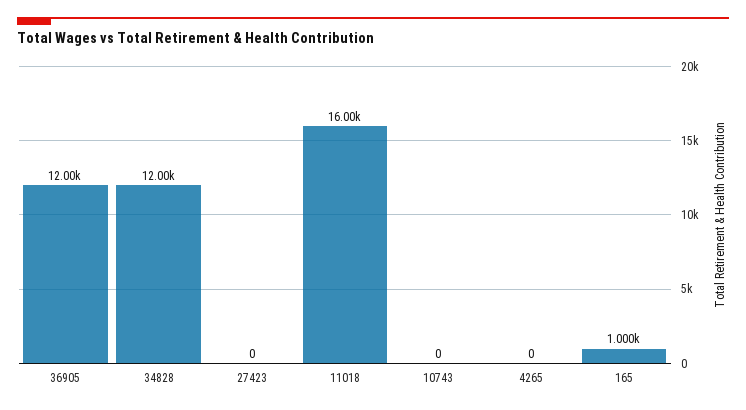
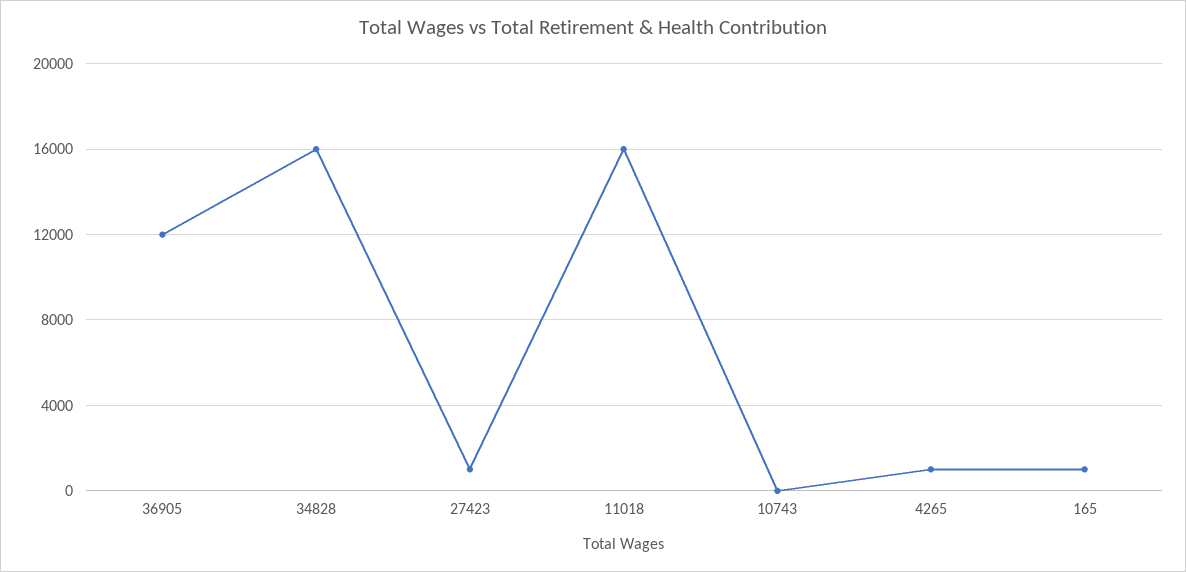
34828: 12000 -> 16000
27423: 0 -> 1000
4265: 0 -> 1000

